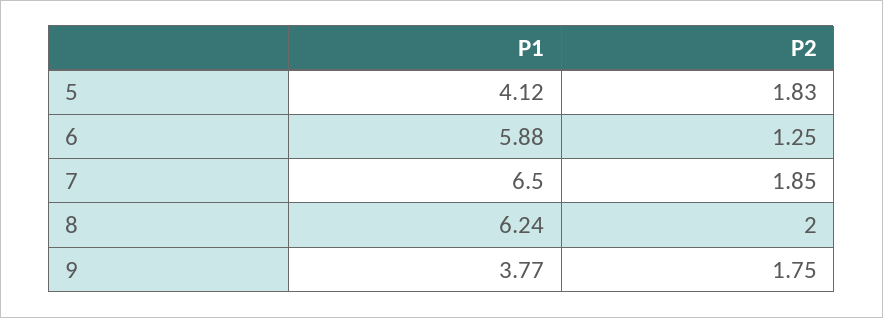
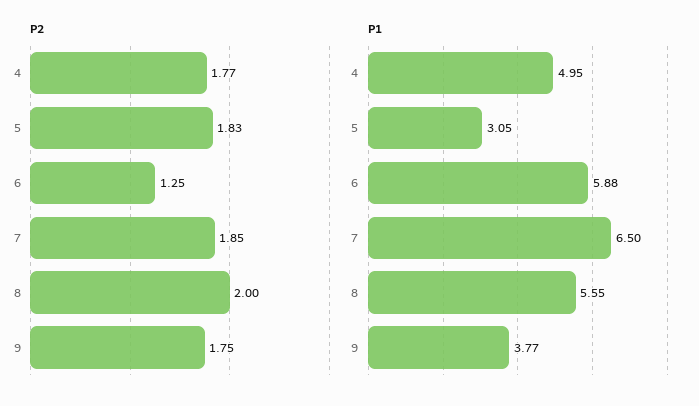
P1, 5: 4.12 -> 3.05
P1, 8: 6.24 -> 5.55
P2, 4: none -> 1.77
P1, 4: none -> 4.95

